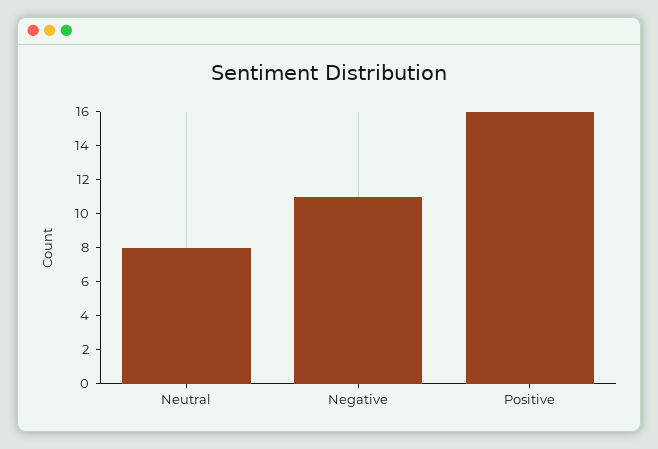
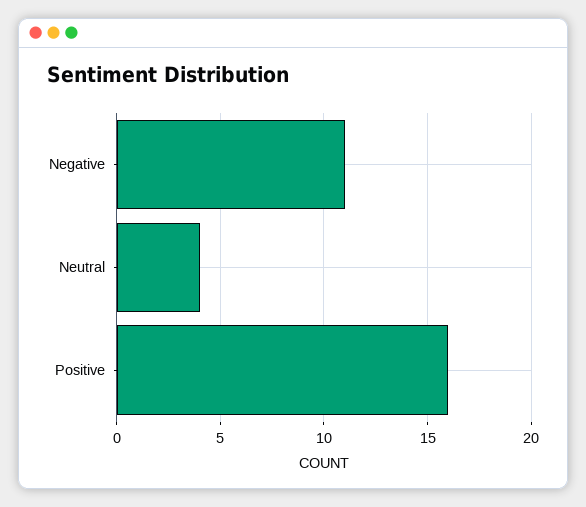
Neutral: 8 -> 4

